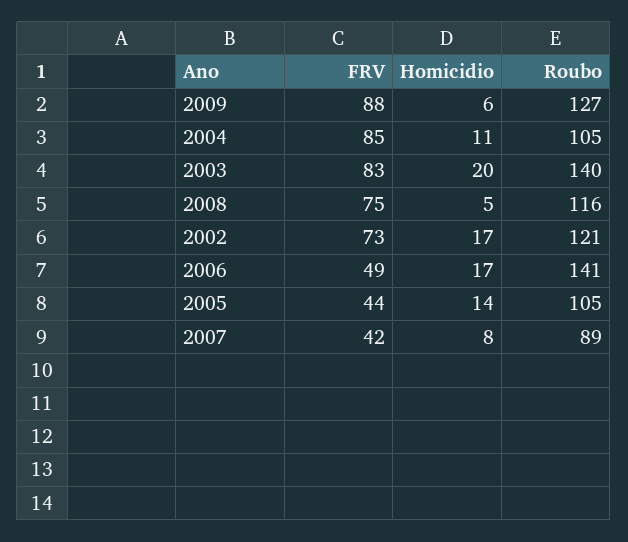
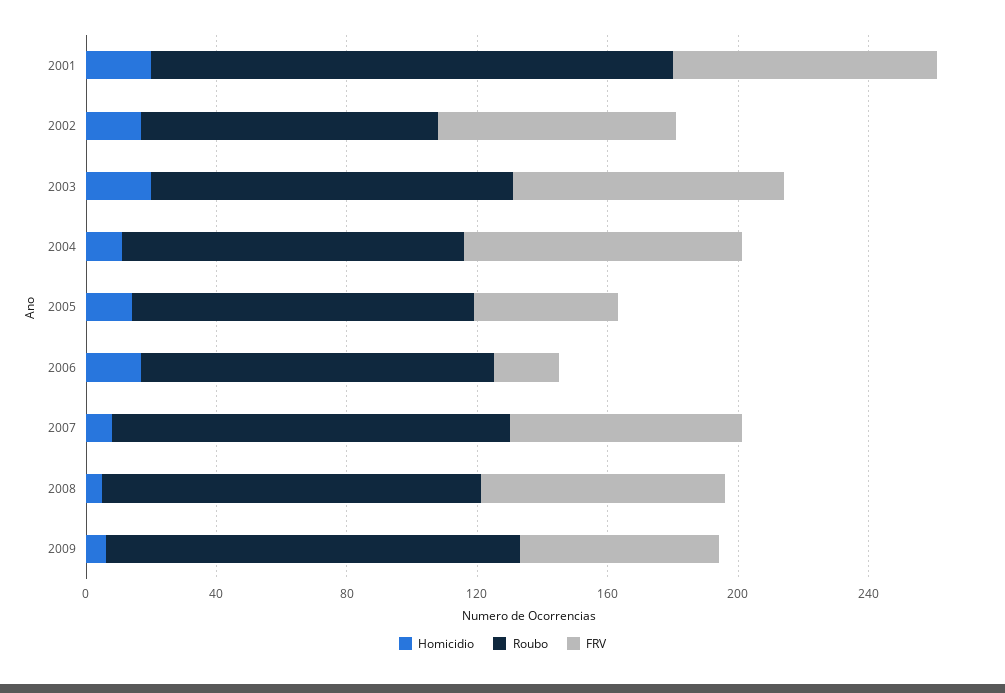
FRV, 2009: 88 -> 60
Roubo, 2003: 140 -> 110
Roubo, 2002: 121 -> 90
FRV, 2006: 49 -> 20
Roubo, 2006: 141 -> 110
FRV, 2007: 42 -> 70
Roubo, 2007: 89 -> 120
Homicidio, 2001: none -> 20
Roubo, 2001: none -> 160
FRV, 2001: none -> 80

